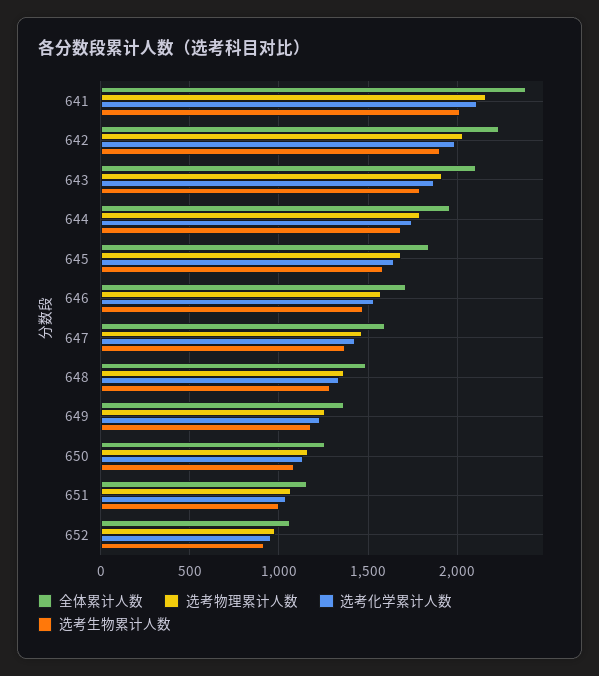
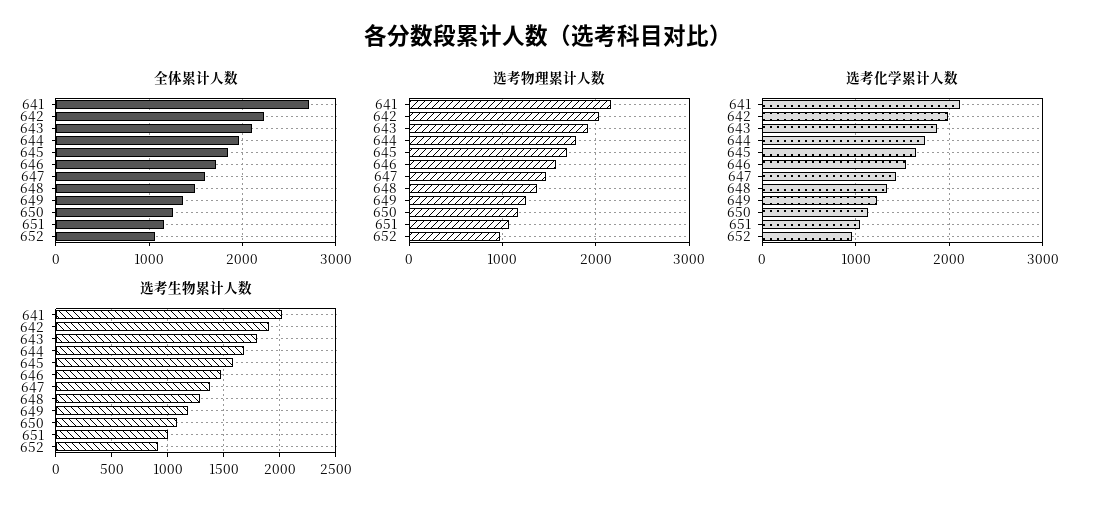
全体累计人数, 641: 2400 -> 2700

